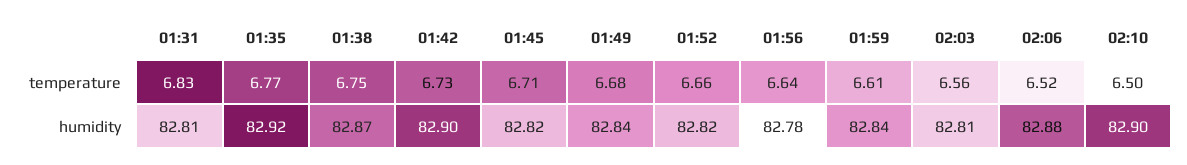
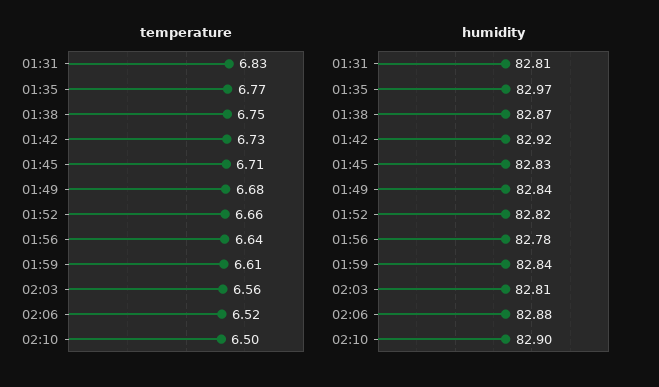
humidity, 01:35: 82.92 -> 82.97
humidity, 01:42: 82.9 -> 82.92
humidity, 01:45: 82.82 -> 82.83

